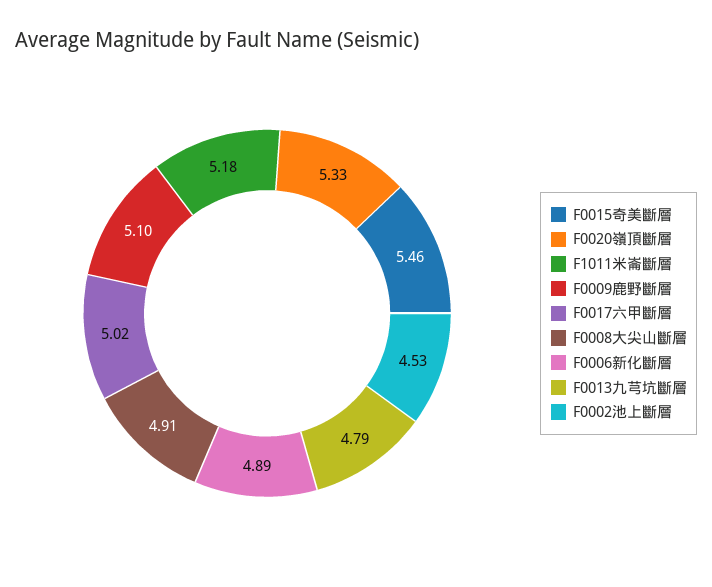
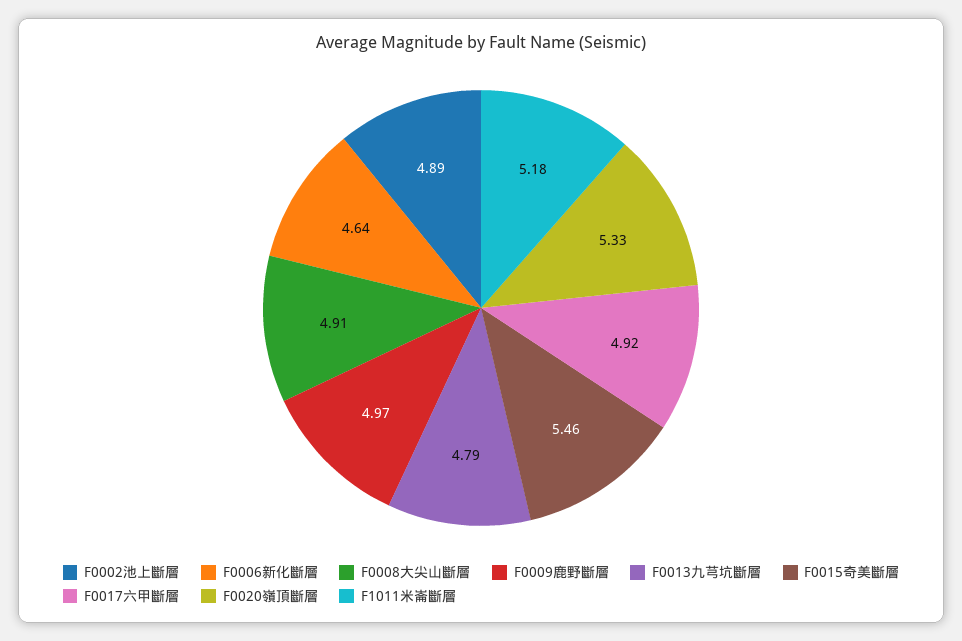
F0009鹿野斷層: 5.1 -> 4.97
F0017六甲斷層: 5.02 -> 4.92
F0006新化斷層: 4.89 -> 4.64
F0002池上斷層: 4.53 -> 4.89

